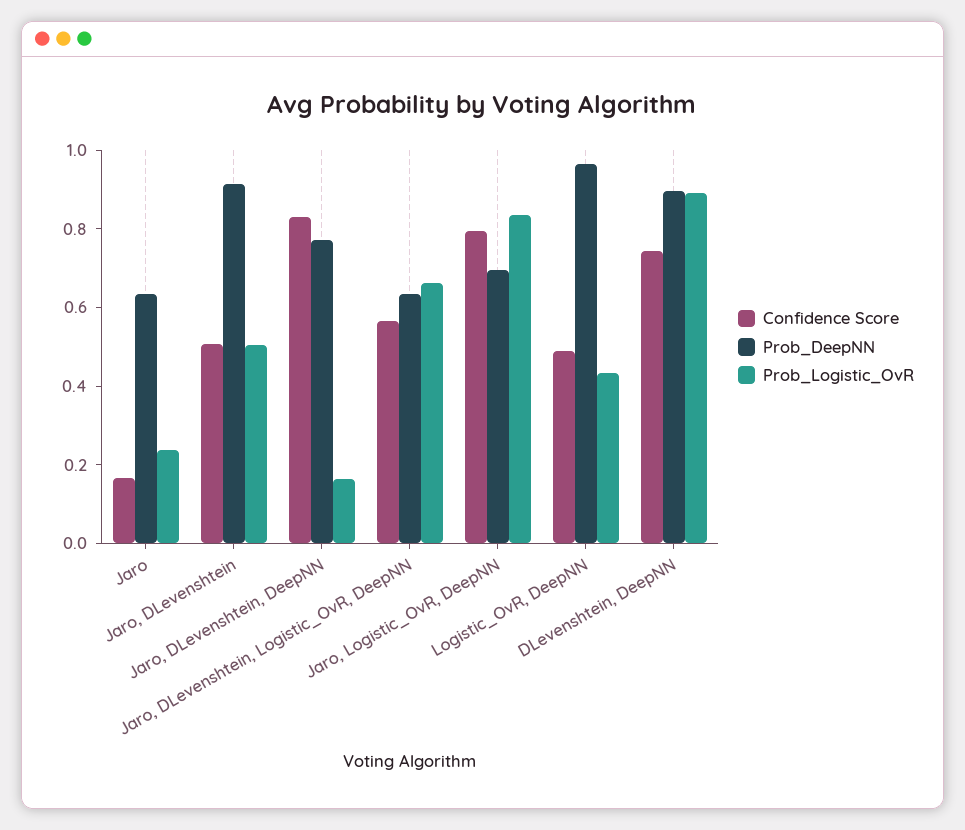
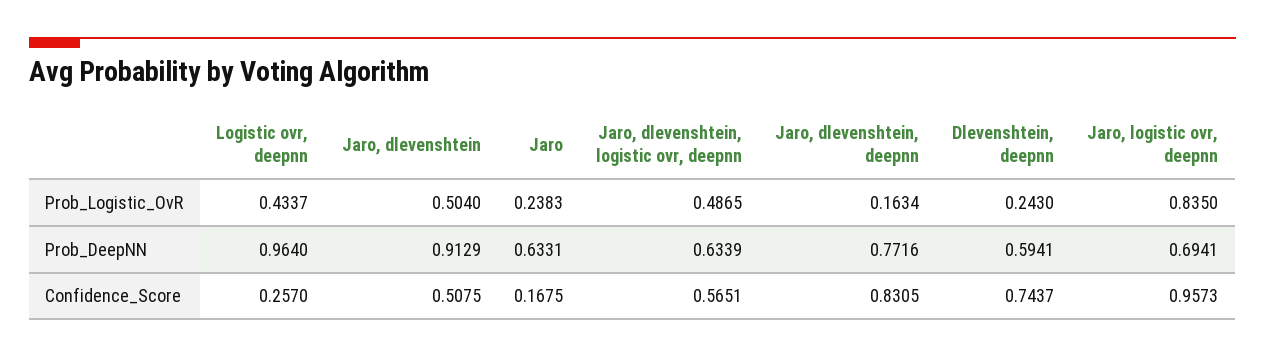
Prob_Logistic_OvR, Jaro, DLevenshtein, Logistic_OvR, DeepNN: 0.65 -> 0.4865
Confidence Score, Jaro, Logistic_OvR, DeepNN: 0.8 -> 0.9573
Confidence Score, Logistic_OvR, DeepNN: 0.5 -> 0.257
Prob_DeepNN, DLevenshtein, DeepNN: 0.9 -> 0.5941
Prob_Logistic_OvR, DLevenshtein, DeepNN: 0.9 -> 0.243

